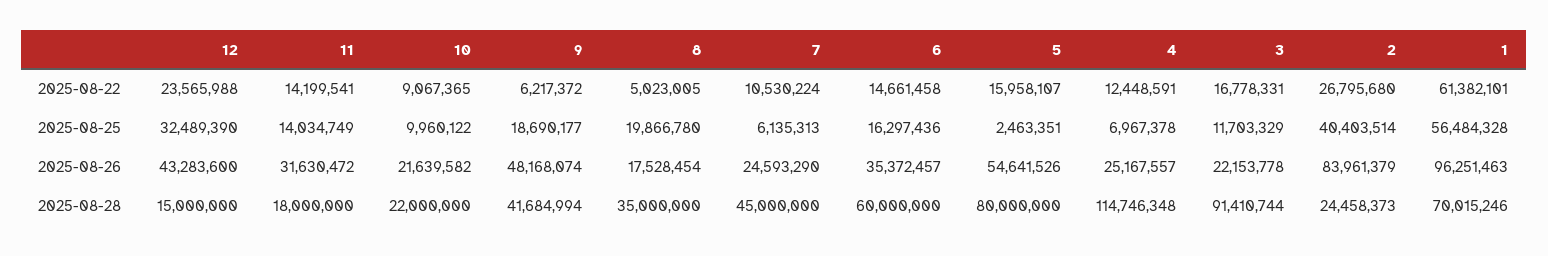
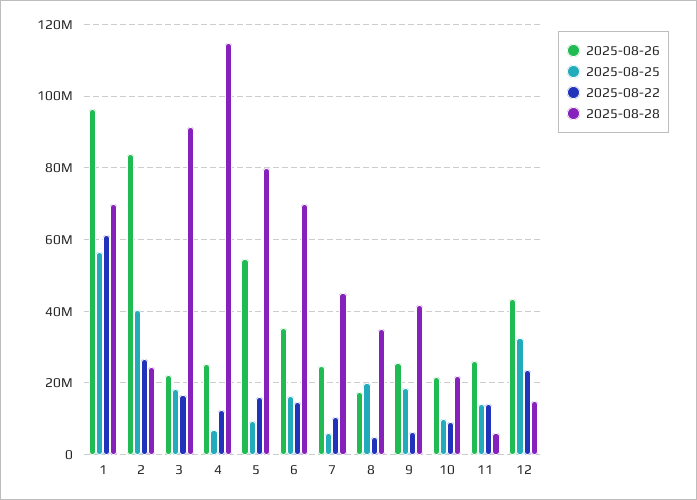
2025-08-25, 5: 2463351 -> 10000000
2025-08-25, 3: 11703329 -> 18000000
2025-08-26, 11: 31630472 -> 26000000
2025-08-26, 9: 48168074 -> 26000000
2025-08-28, 11: 18000000 -> 6000000
2025-08-28, 6: 60000000 -> 70000000

